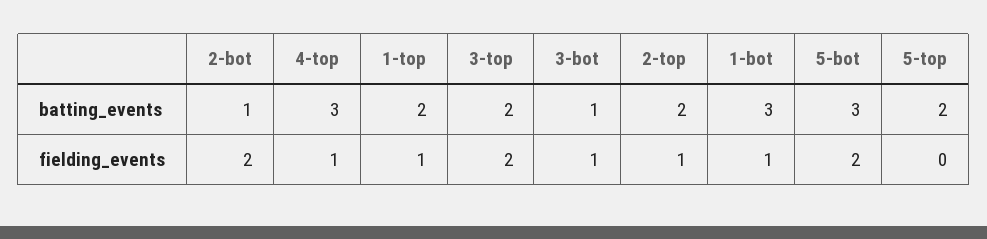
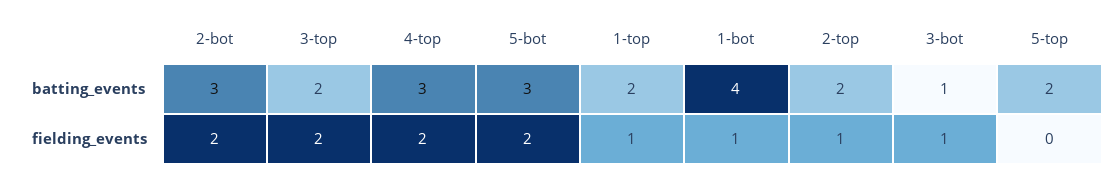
2-bot, batting_events: 1 -> 3
1-bot, batting_events: 3 -> 4
4-top, fielding_events: 1 -> 2

